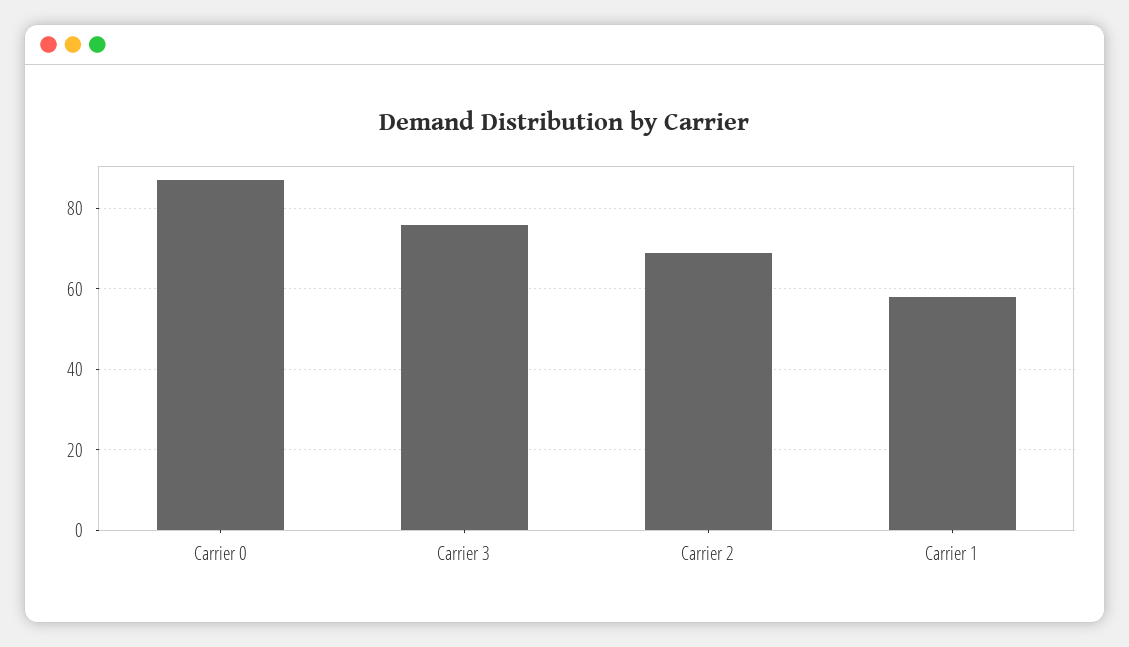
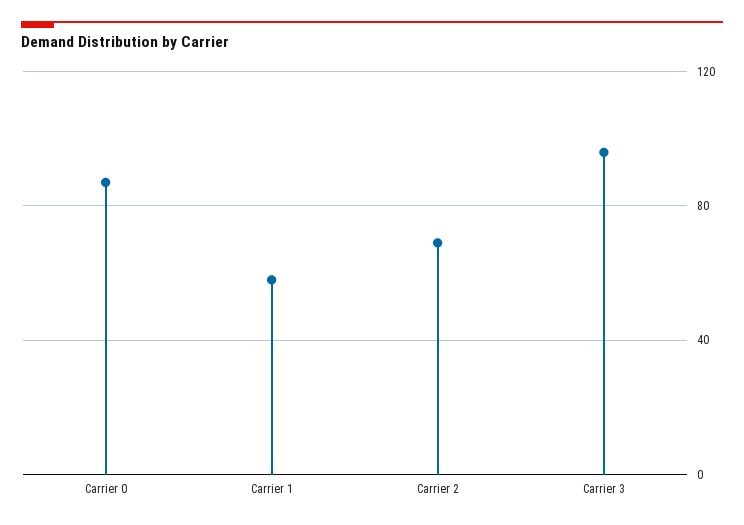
Carrier 3: 75 -> 95

